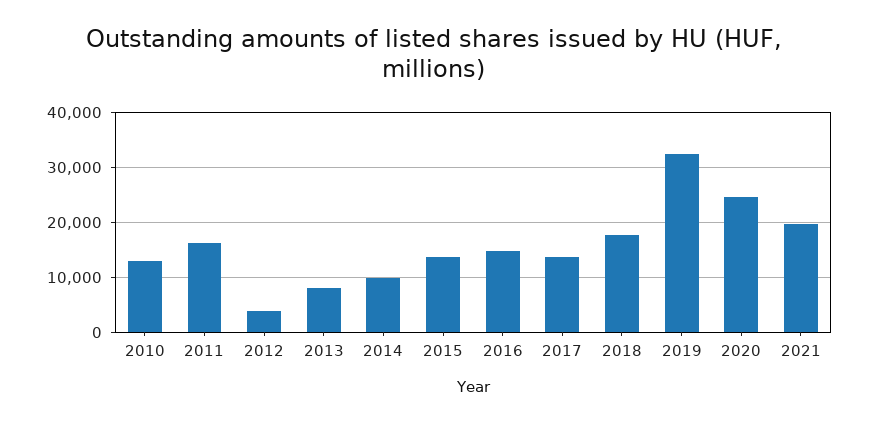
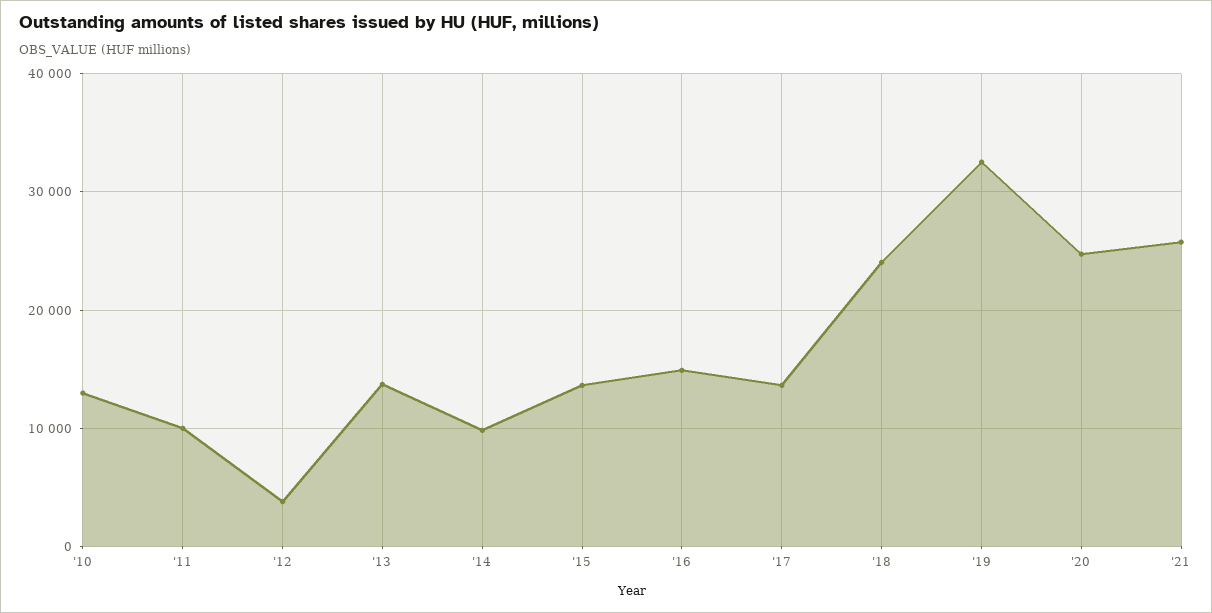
2011: 16000 -> 10000
2013: 8000 -> 14000
2018: 18000 -> 24000
2021: 20000 -> 26000

